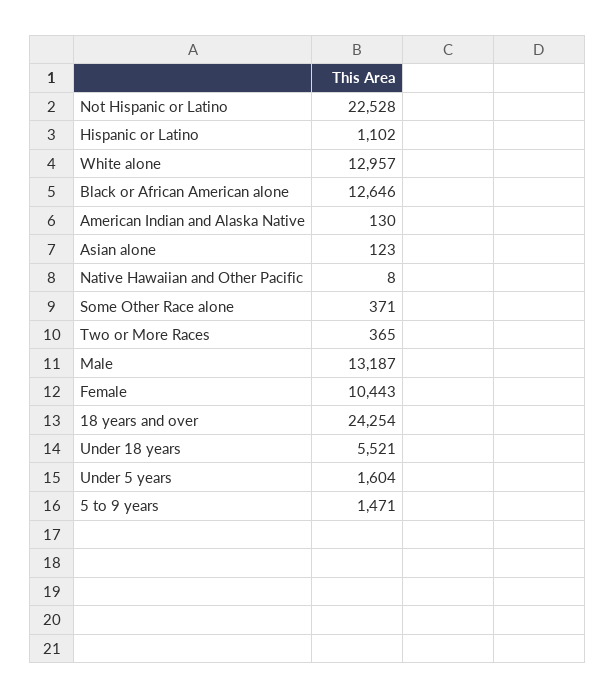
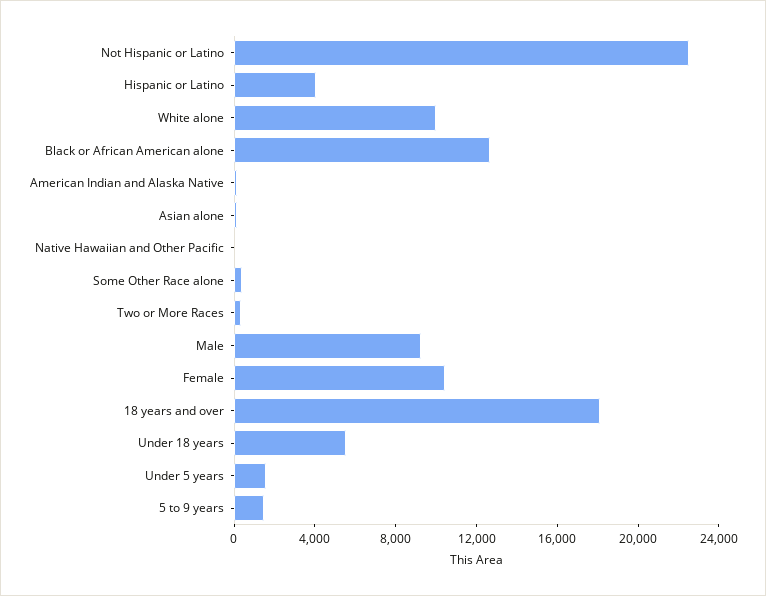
Hispanic or Latino: 1102 -> 4000
White alone: 12957 -> 10000
Male: 13187 -> 9000
18 years and over: 24254 -> 18000

